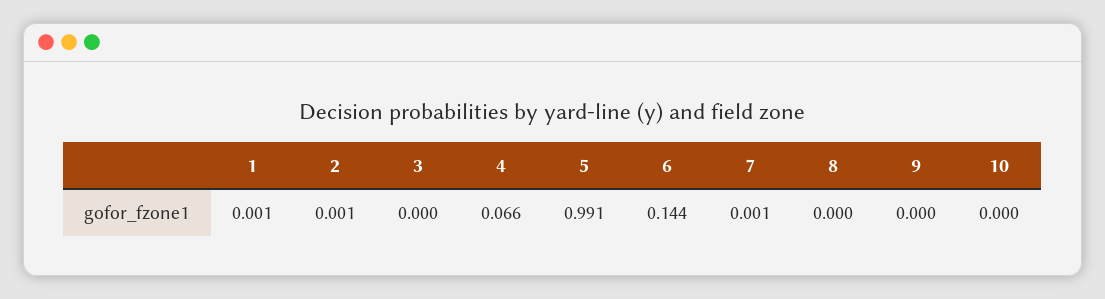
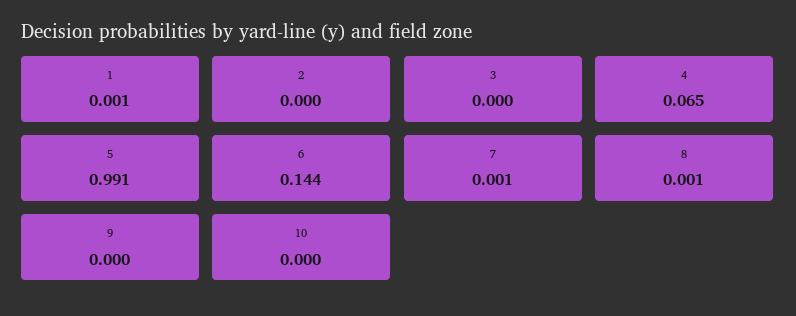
2: 0.001 -> 0
4: 0.066 -> 0.065
8: 0 -> 0.001

